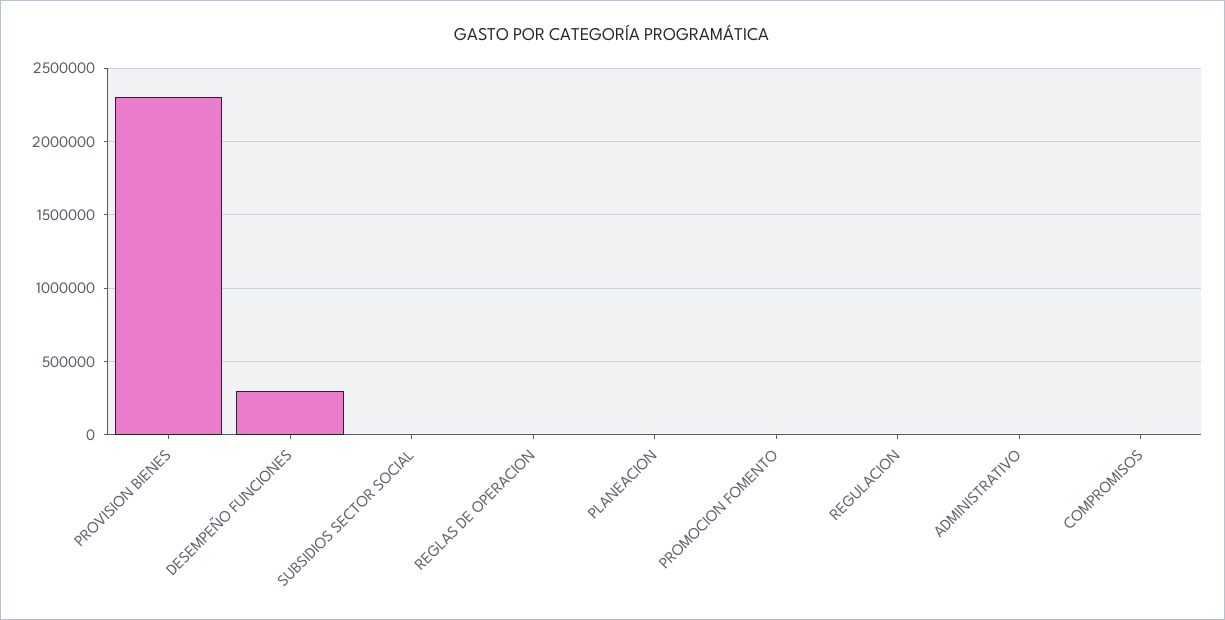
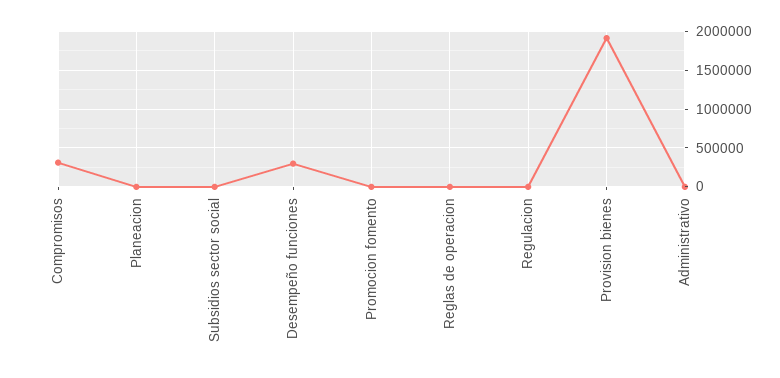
PROVISION BIENES: 2300000 -> 1900000
COMPROMISOS: 0 -> 300000

